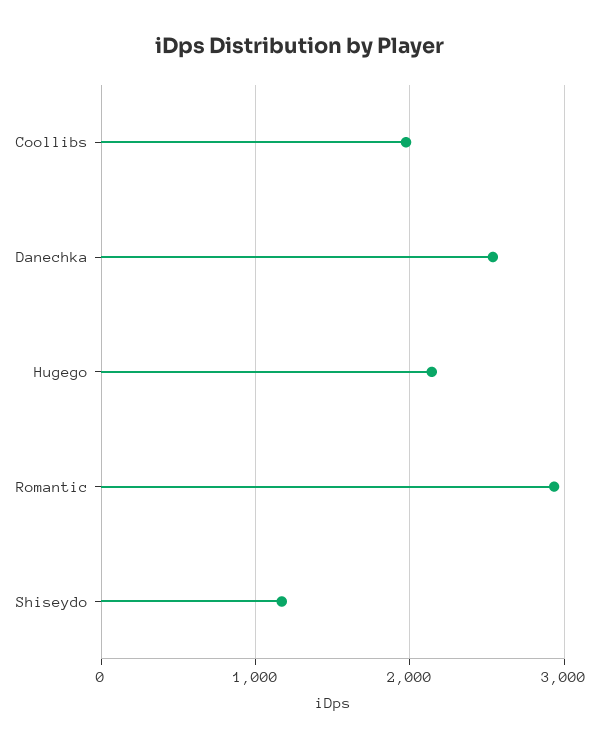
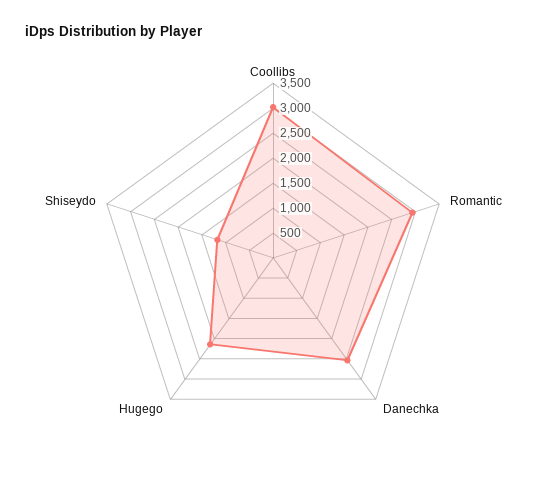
Coollibs: 2000 -> 3000

